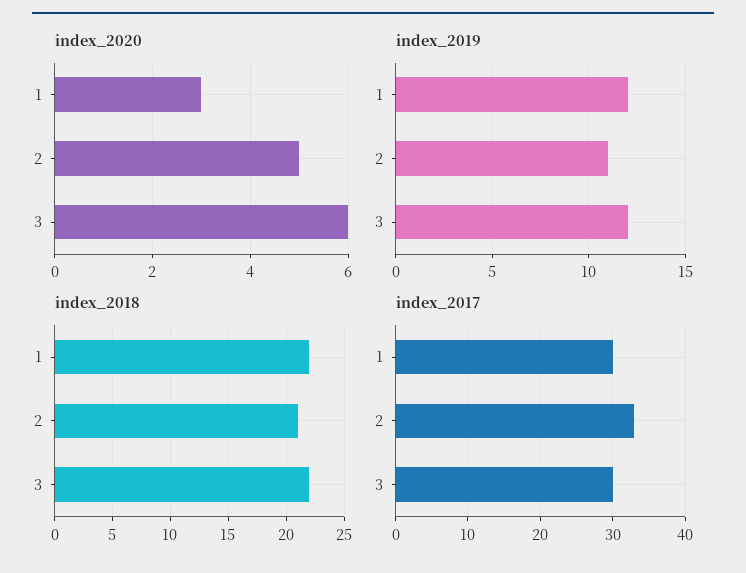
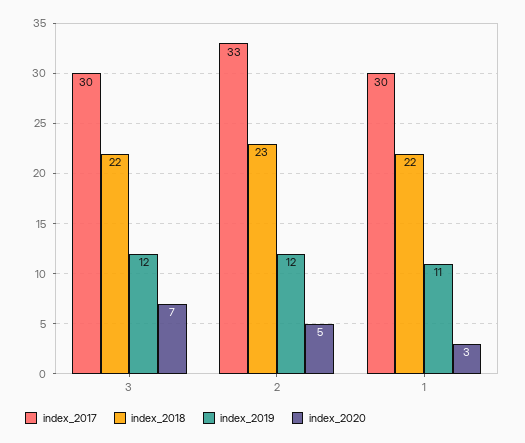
index_2020, 3: 6 -> 7
index_2019, 1: 12 -> 11
index_2019, 2: 11 -> 12
index_2018, 2: 21 -> 23

